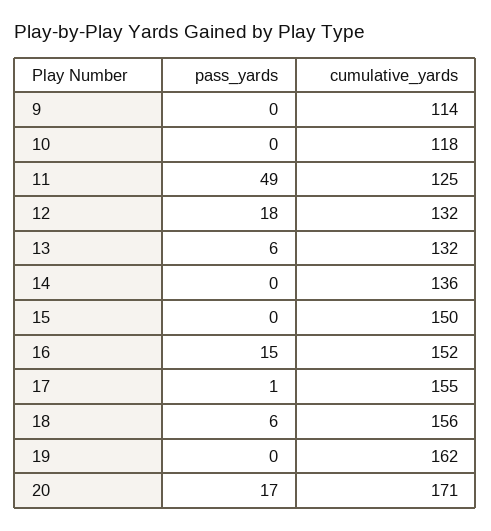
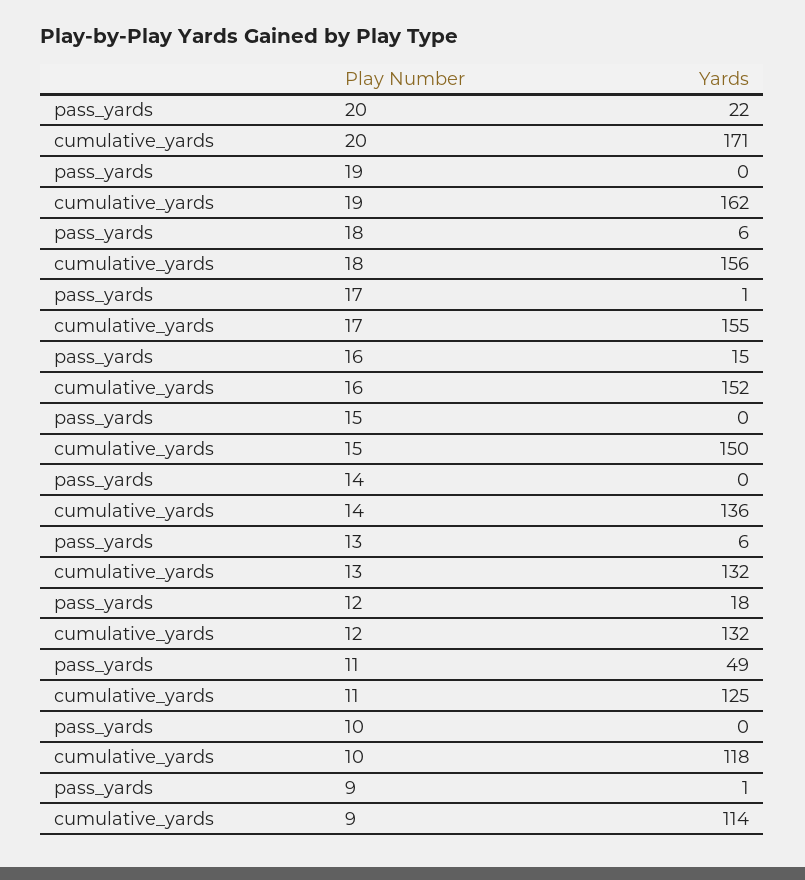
pass_yards, 9: 0 -> 1
pass_yards, 20: 17 -> 22

